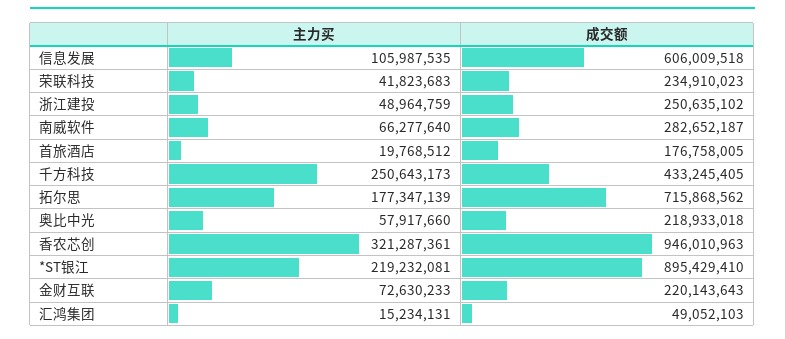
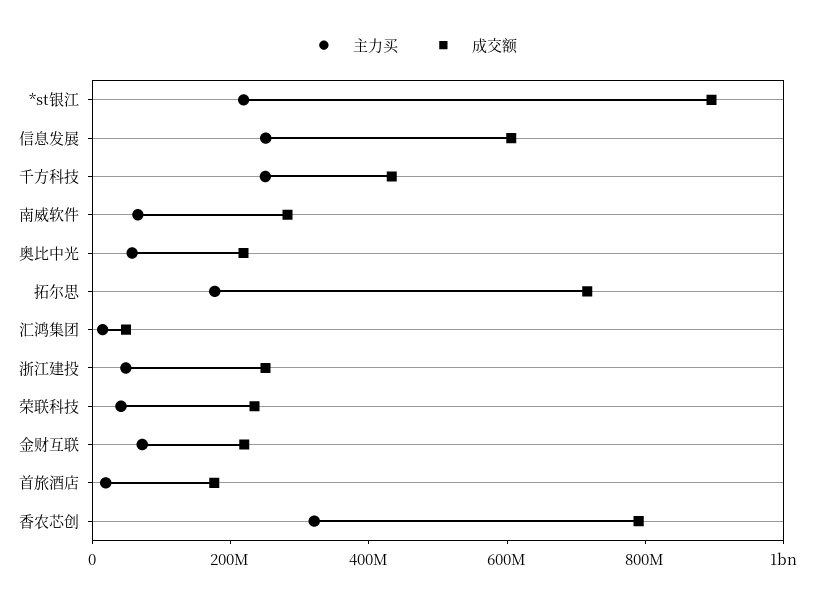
主力买, 信息发展: 105987535 -> 250000000
成交额, 香农芯创: 946010963 -> 800000000

